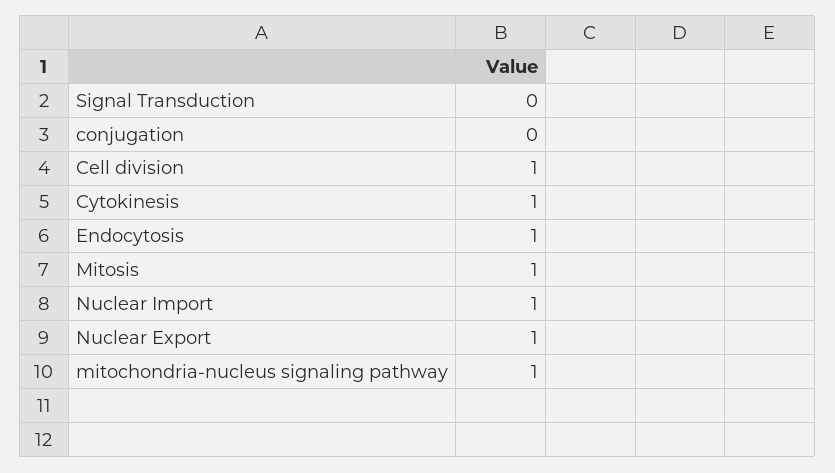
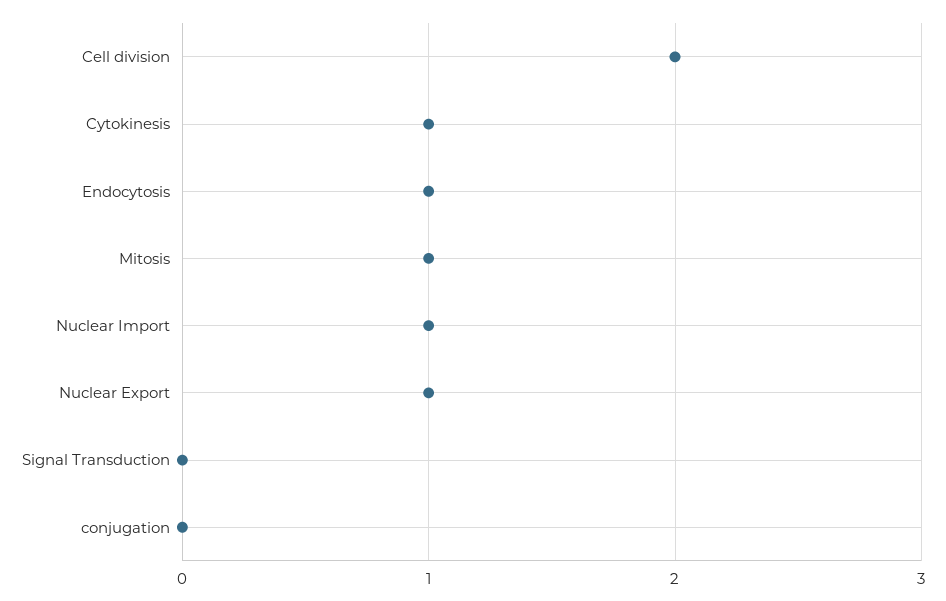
Cell division: 1 -> 2
mitochondria-nucleus signaling pathway: 1 -> none

